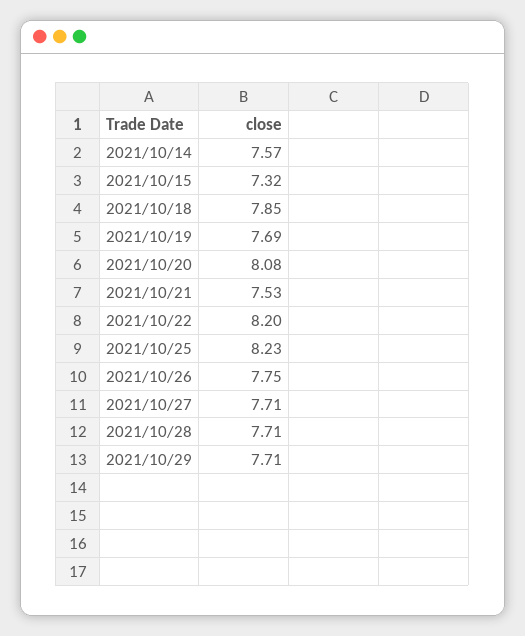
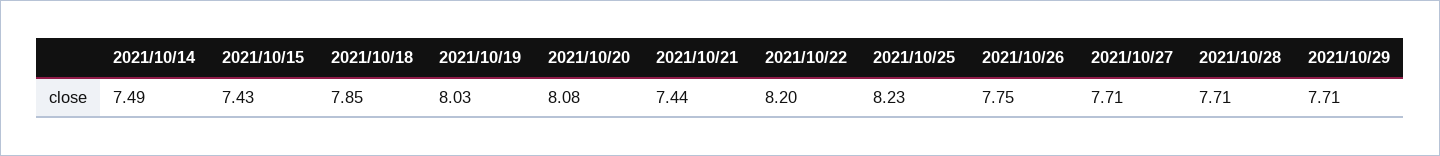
2021/10/14: 7.57 -> 7.49
2021/10/15: 7.32 -> 7.43
2021/10/19: 7.69 -> 8.03
2021/10/21: 7.53 -> 7.44

